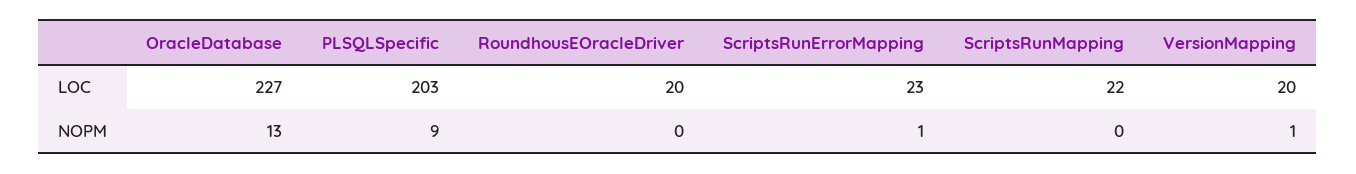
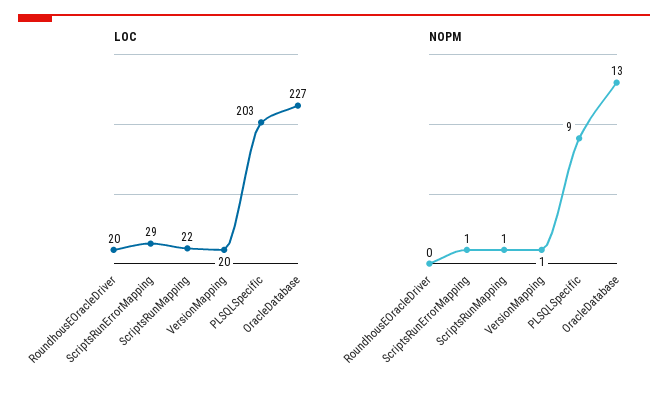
LOC, ScriptsRunErrorMapping: 23 -> 29
NOPM, ScriptsRunMapping: 0 -> 1

